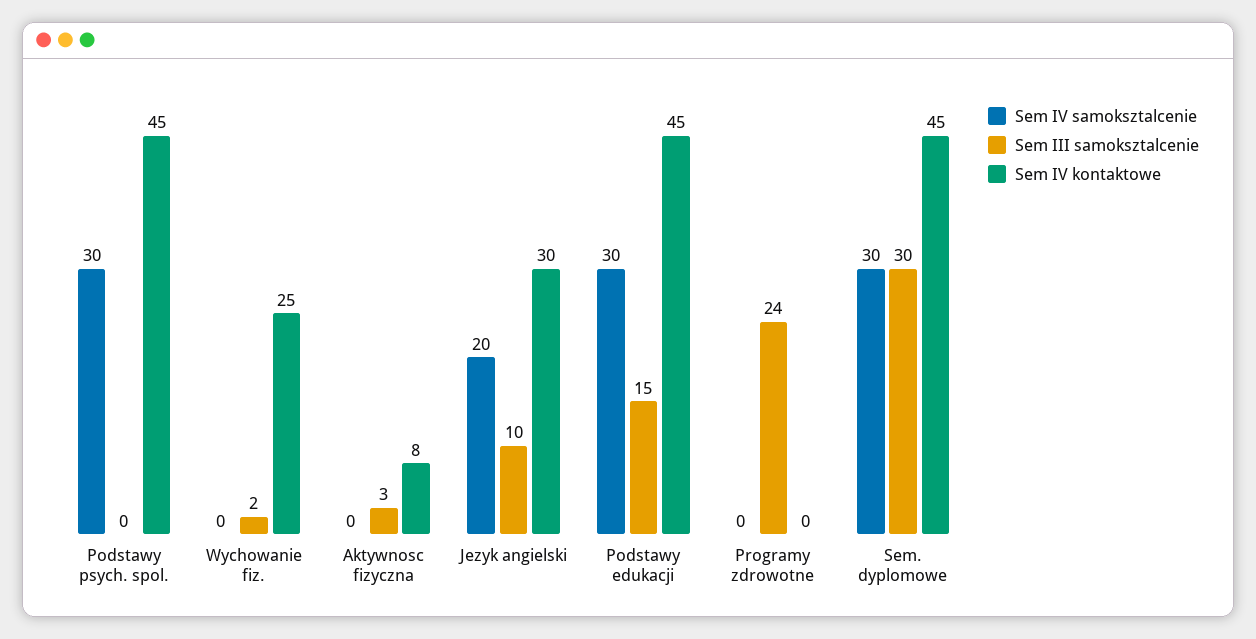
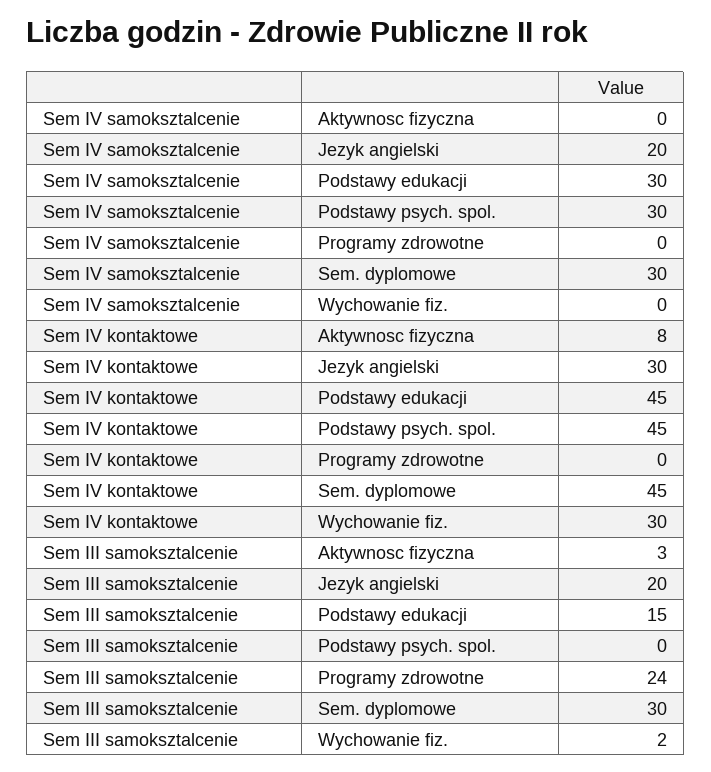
Sem IV kontaktowe, Wychowanie fiz.: 25 -> 30
Sem III samoksztalcenie, Jezyk angielski: 10 -> 20

